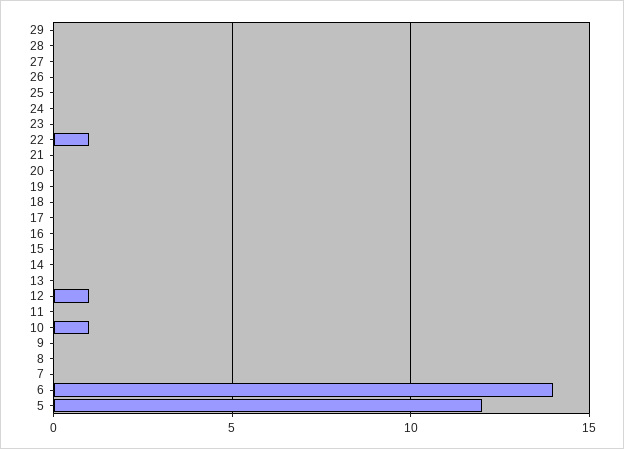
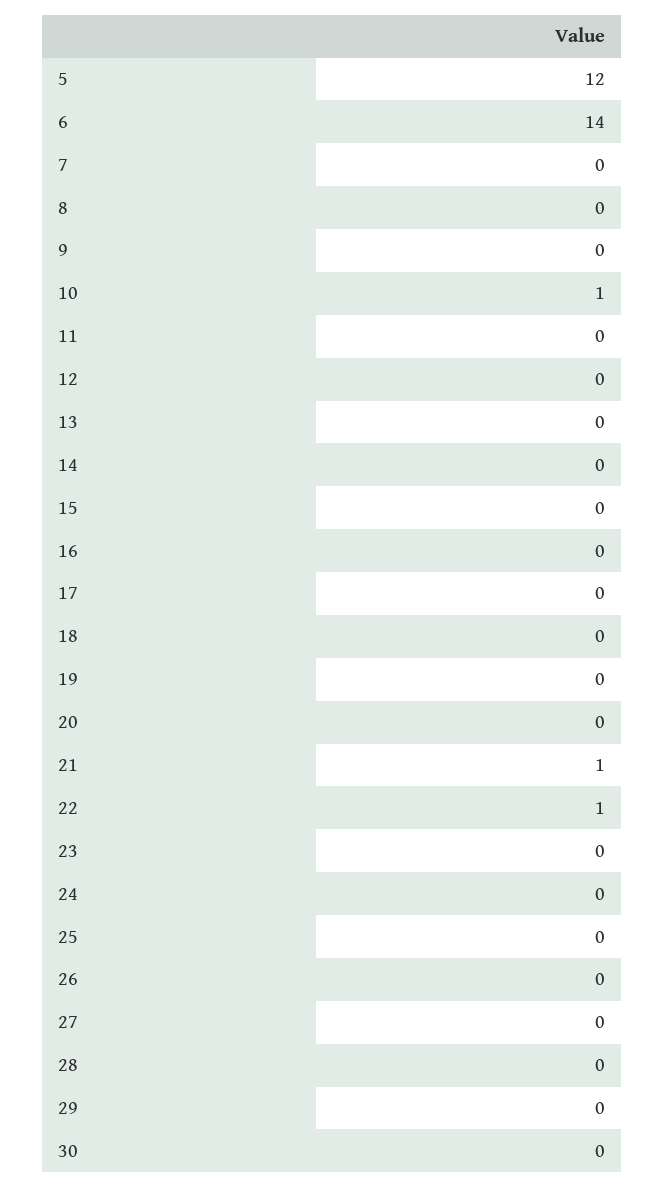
21: 0 -> 1
12: 1 -> 0
30: none -> 0

